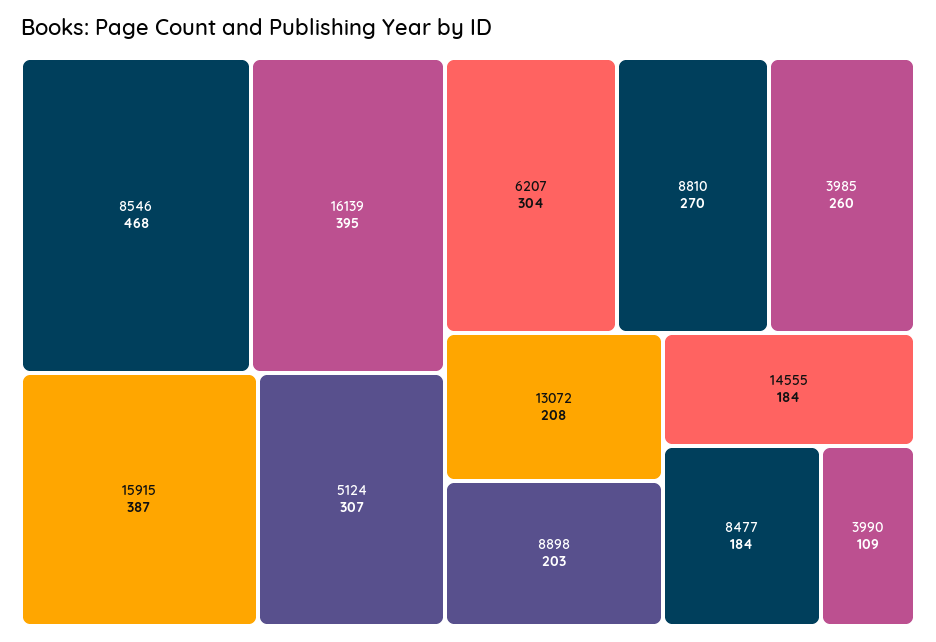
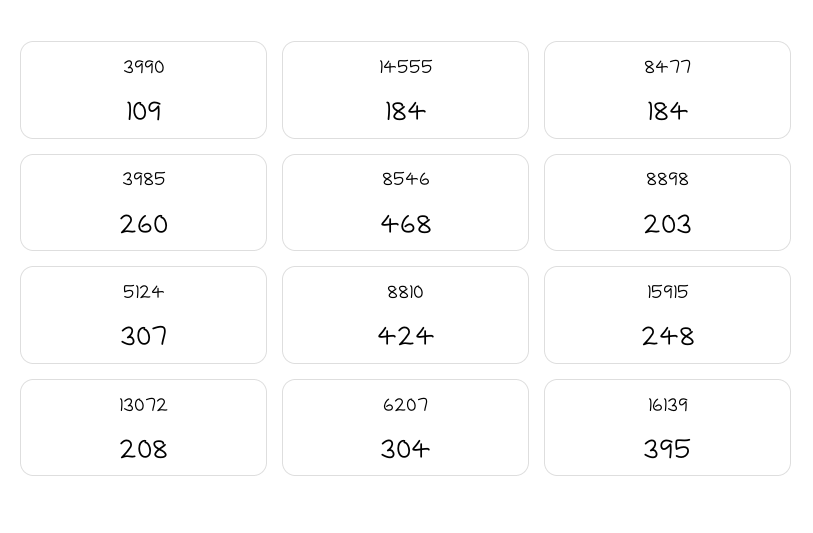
15915: 387 -> 248
8810: 270 -> 424

